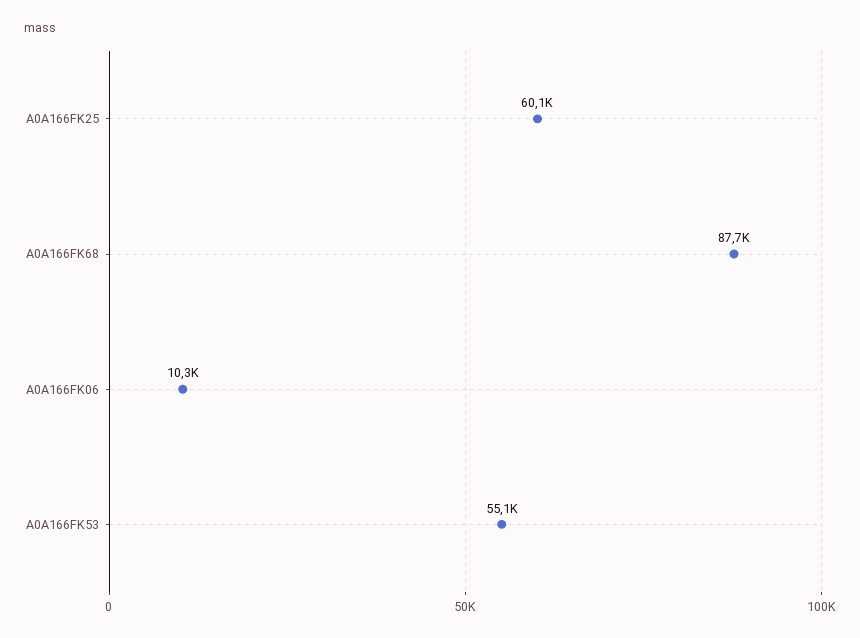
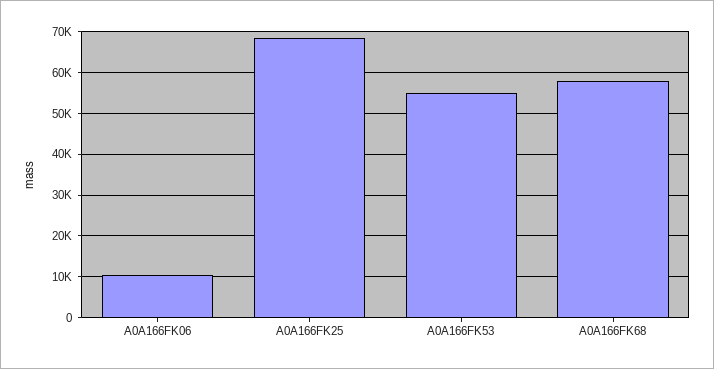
A0A166FK25: 60100 -> 68000
A0A166FK68: 87700 -> 58000

